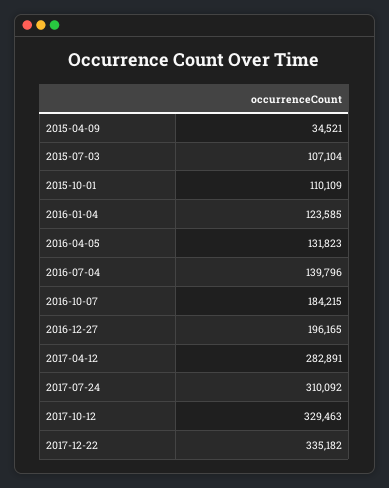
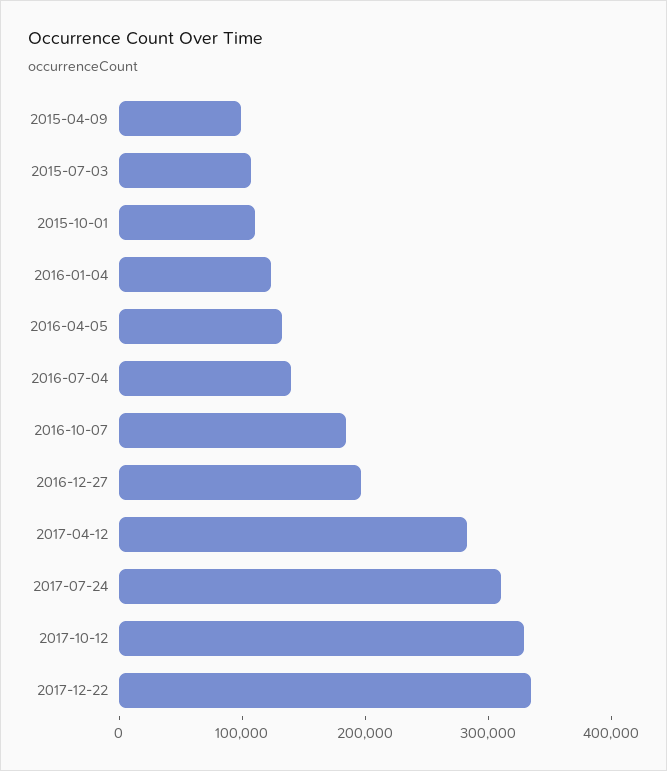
2015-04-09: 34521 -> 100000

